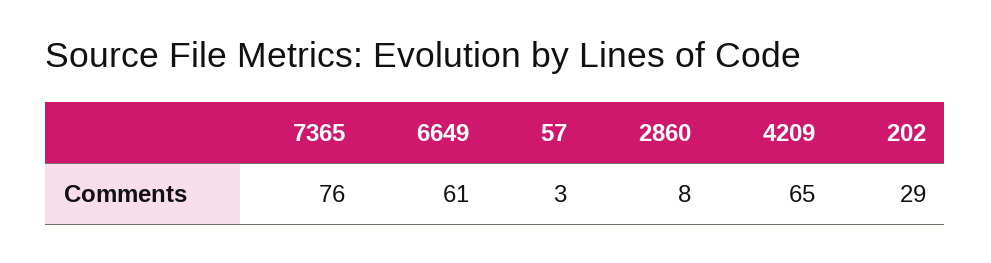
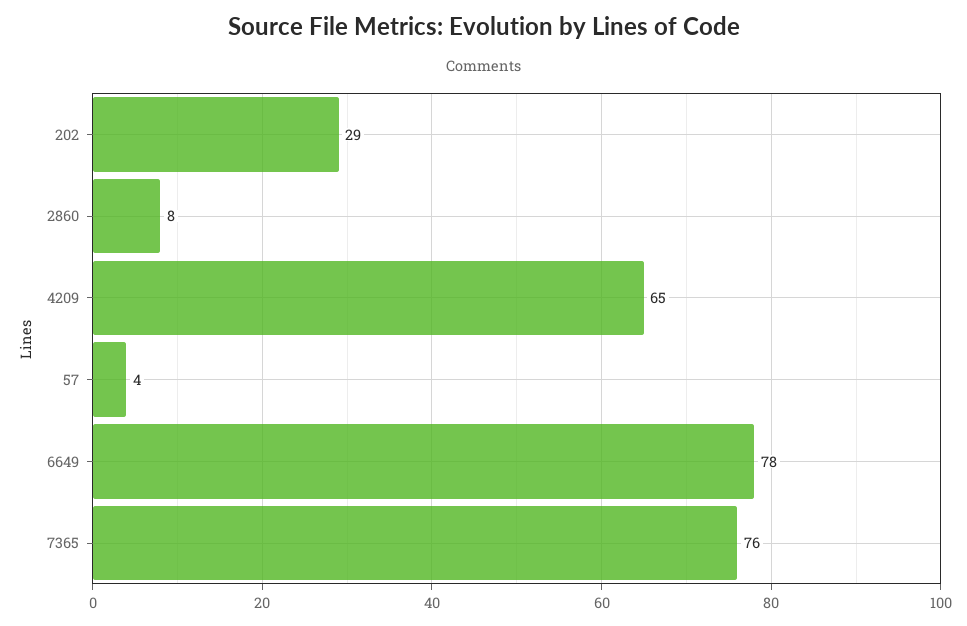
6649: 61 -> 78
57: 3 -> 4

